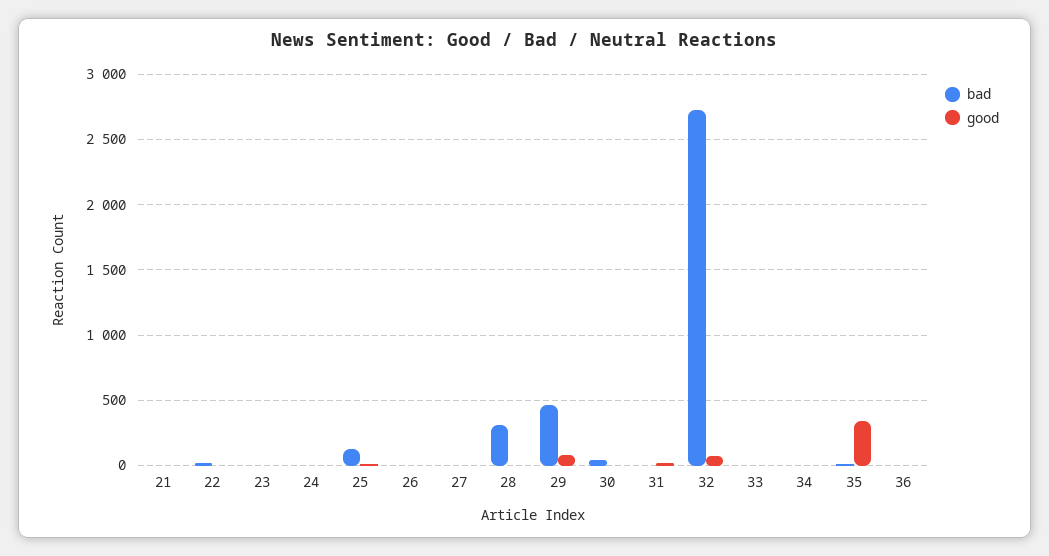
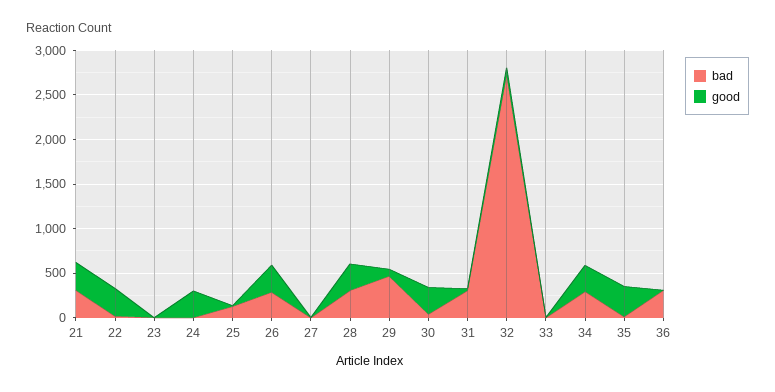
bad, 21: 0 -> 300
good, 21: 0 -> 300
good, 22: 0 -> 300
good, 24: 0 -> 300
bad, 26: 0 -> 300
good, 26: 0 -> 300
good, 28: 0 -> 300
good, 30: 0 -> 300
bad, 31: 0 -> 300
bad, 34: 0 -> 300
good, 34: 0 -> 300
bad, 36: 0 -> 300

